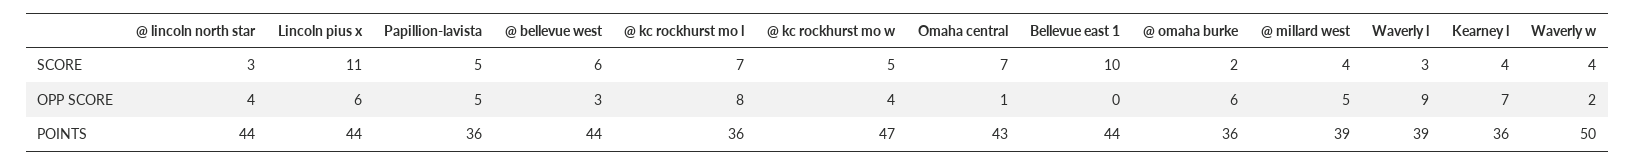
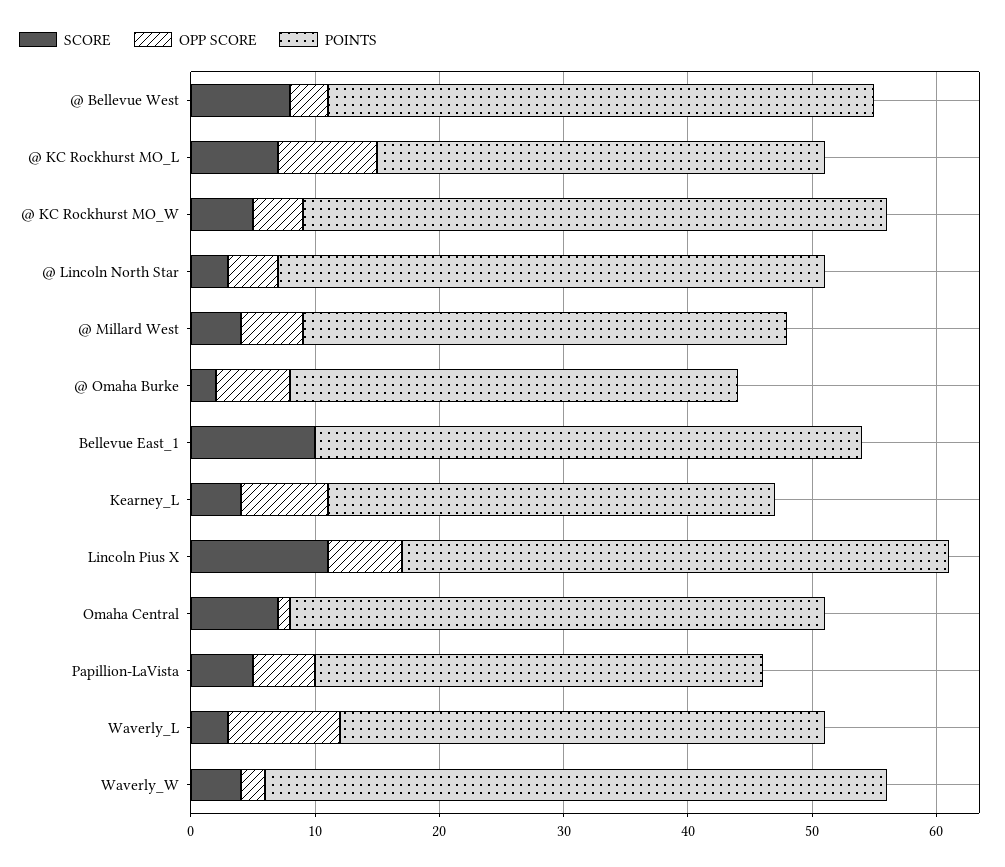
SCORE, @ bellevue west: 6 -> 8

